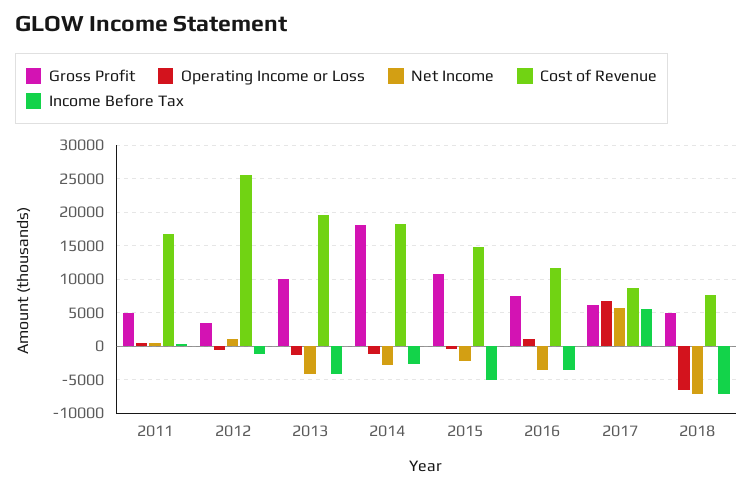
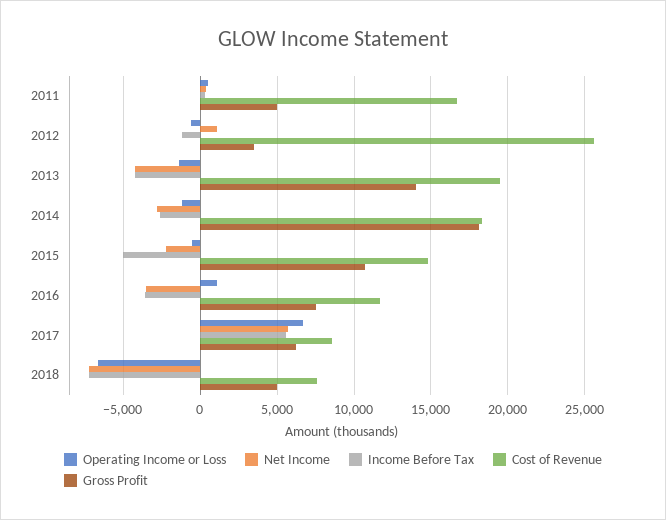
Gross Profit, 2013: 10000 -> 14000

